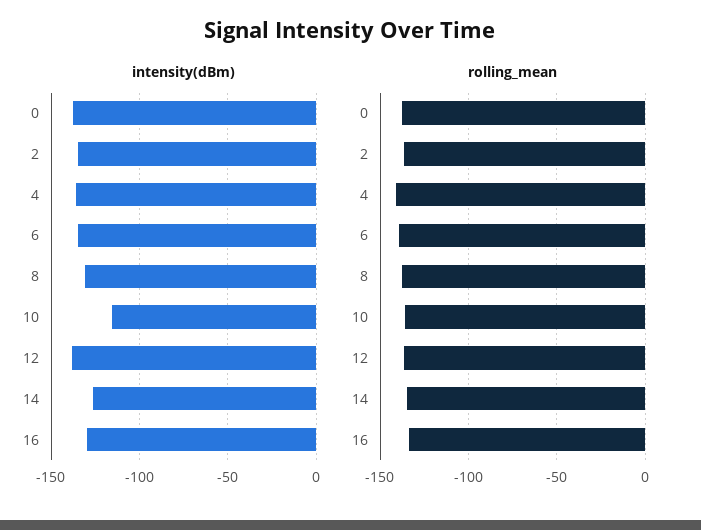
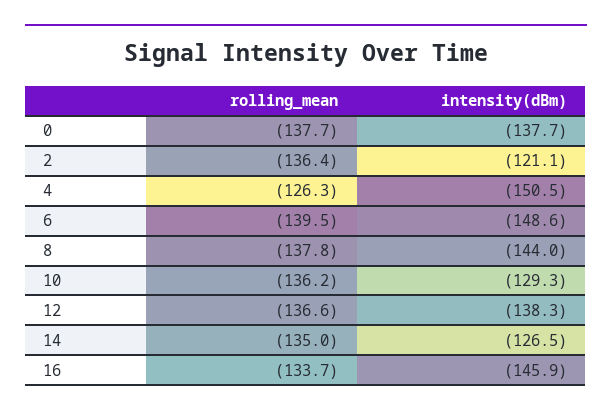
intensity(dBm), 2: -135 -> -121.1
intensity(dBm), 4: -135 -> -150.5
intensity(dBm), 6: -135 -> -148.6
intensity(dBm), 8: -130 -> -144
intensity(dBm), 10: -115 -> -129.3
intensity(dBm), 16: -130 -> -145.9
rolling_mean, 4: -140 -> -126.3

